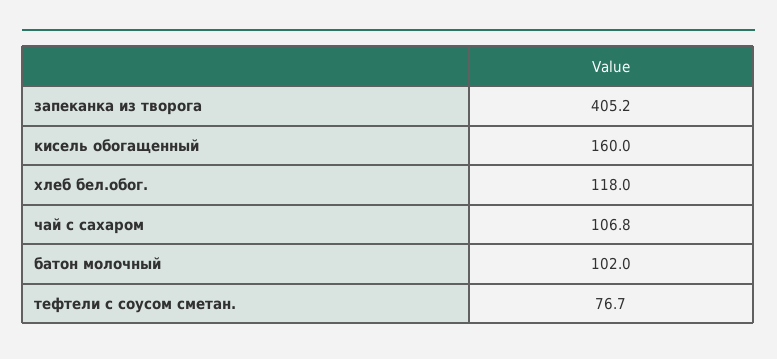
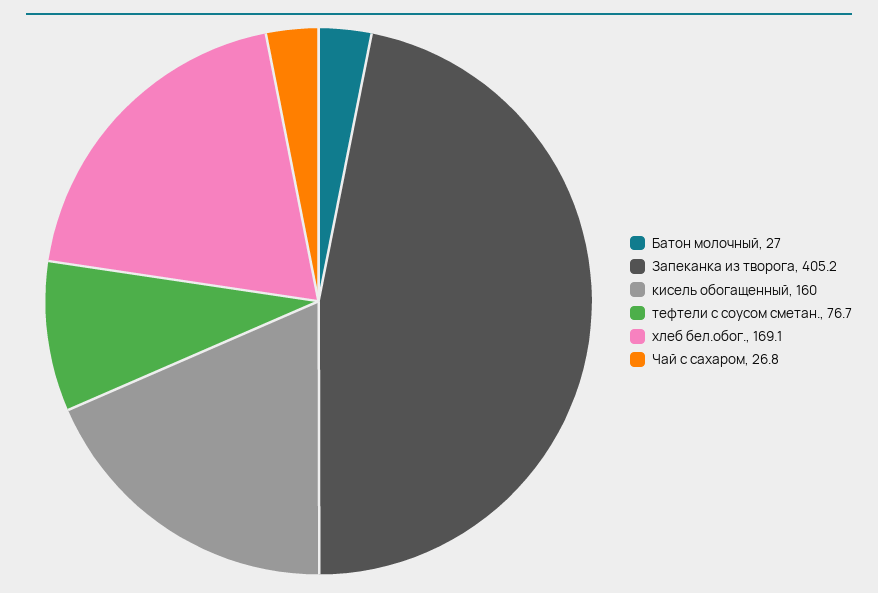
хлеб бел.обог.: 118 -> 169.1
чай с сахаром: 106.8 -> 26.8
батон молочный: 102 -> 27

